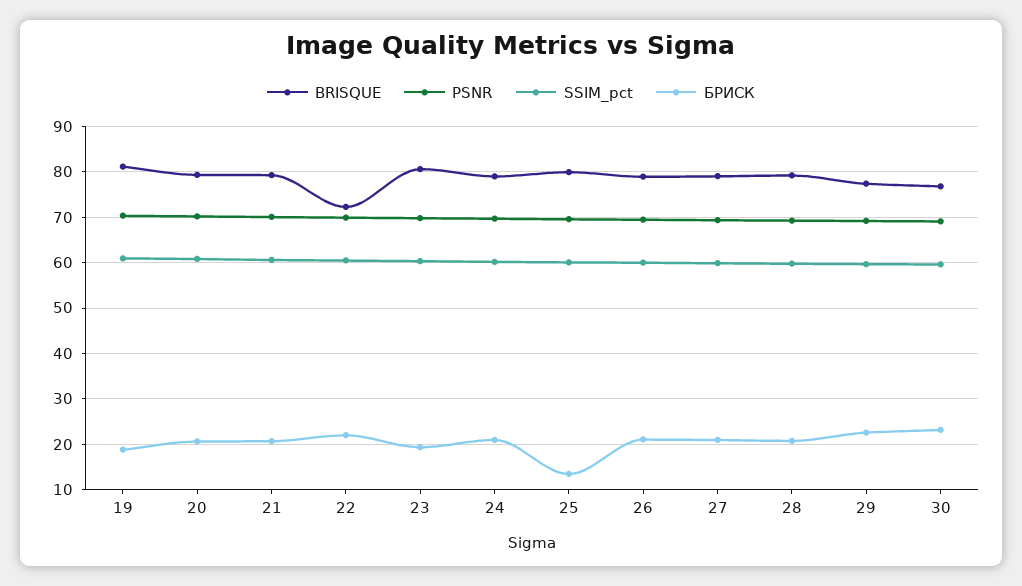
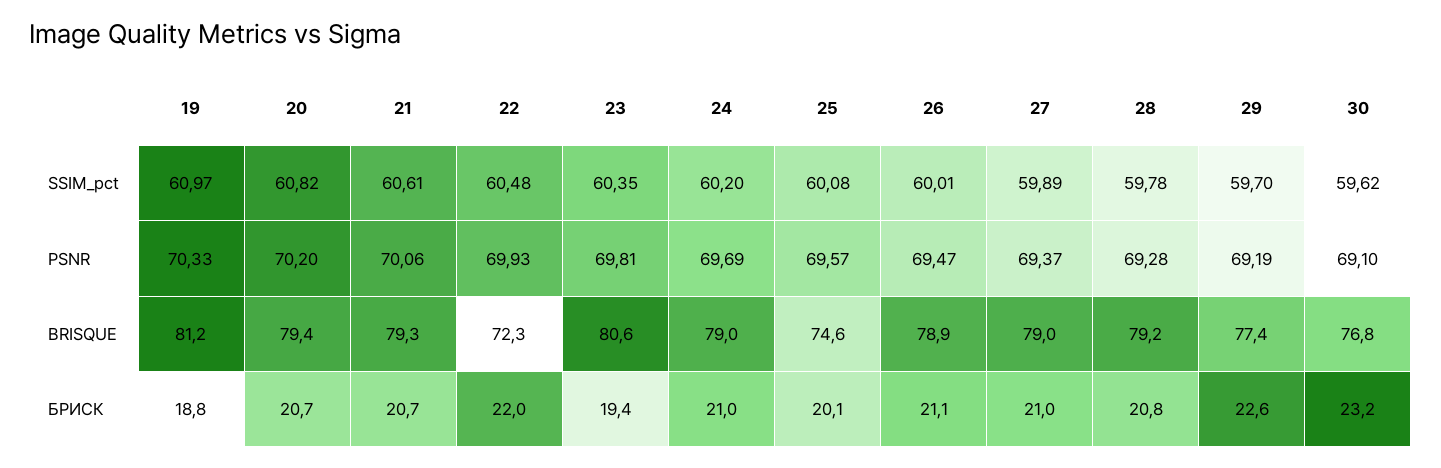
BRISQUE, 25: 80 -> 74.6
БРИСК, 25: 14 -> 20.1

